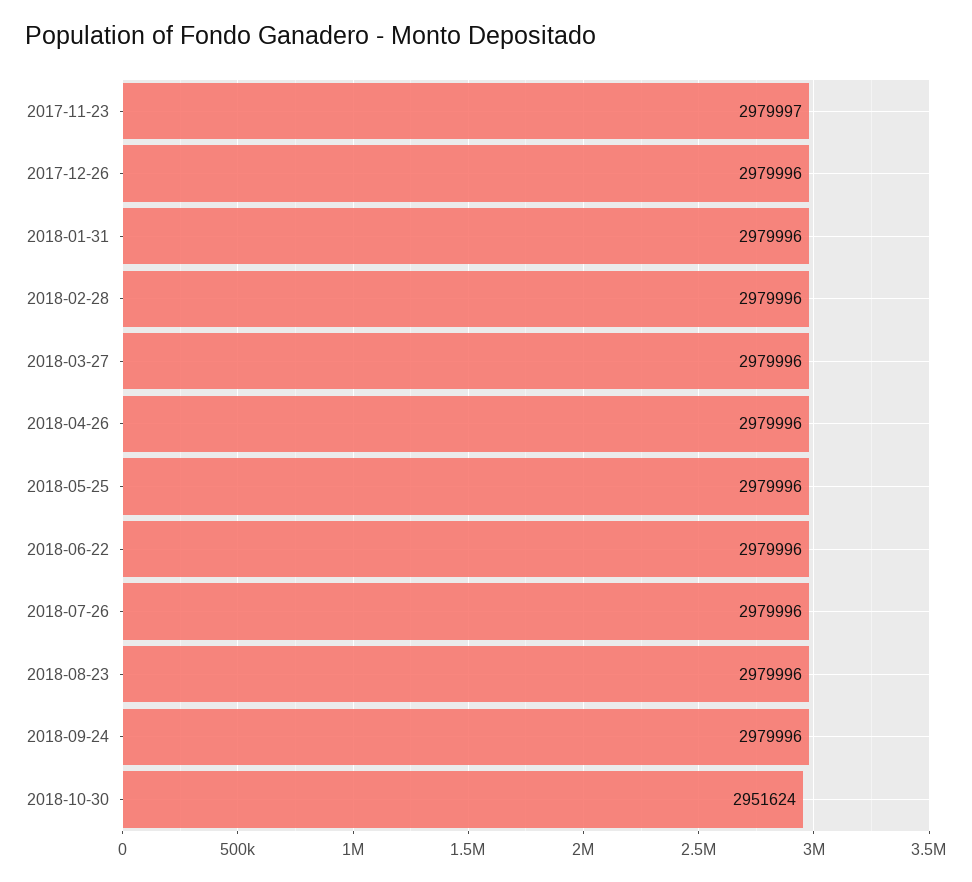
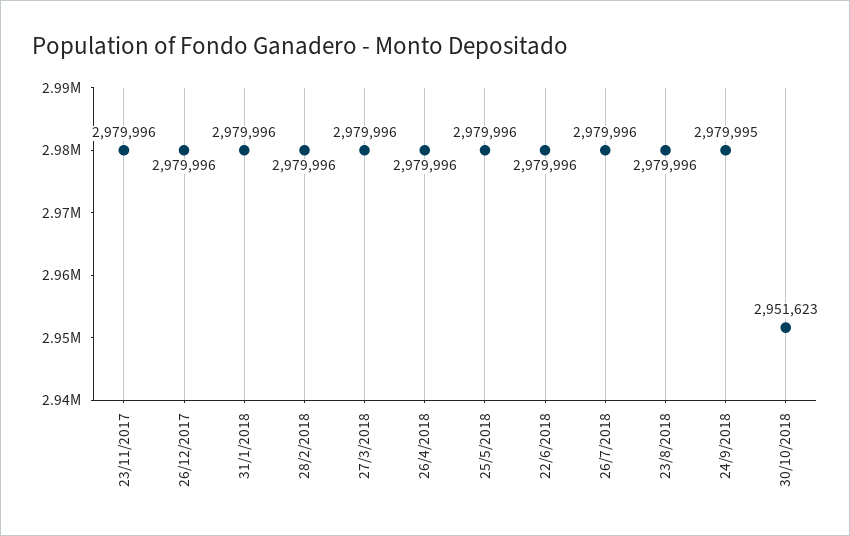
2017-11-23: 2979997 -> 2979996
2018-09-24: 2979996 -> 2979995
2018-10-30: 2951624 -> 2951623

